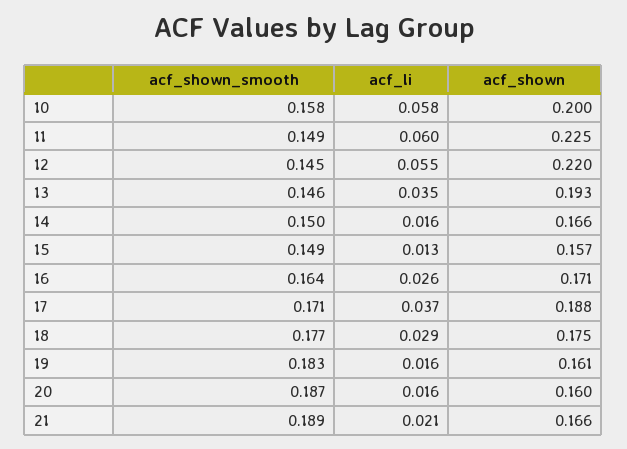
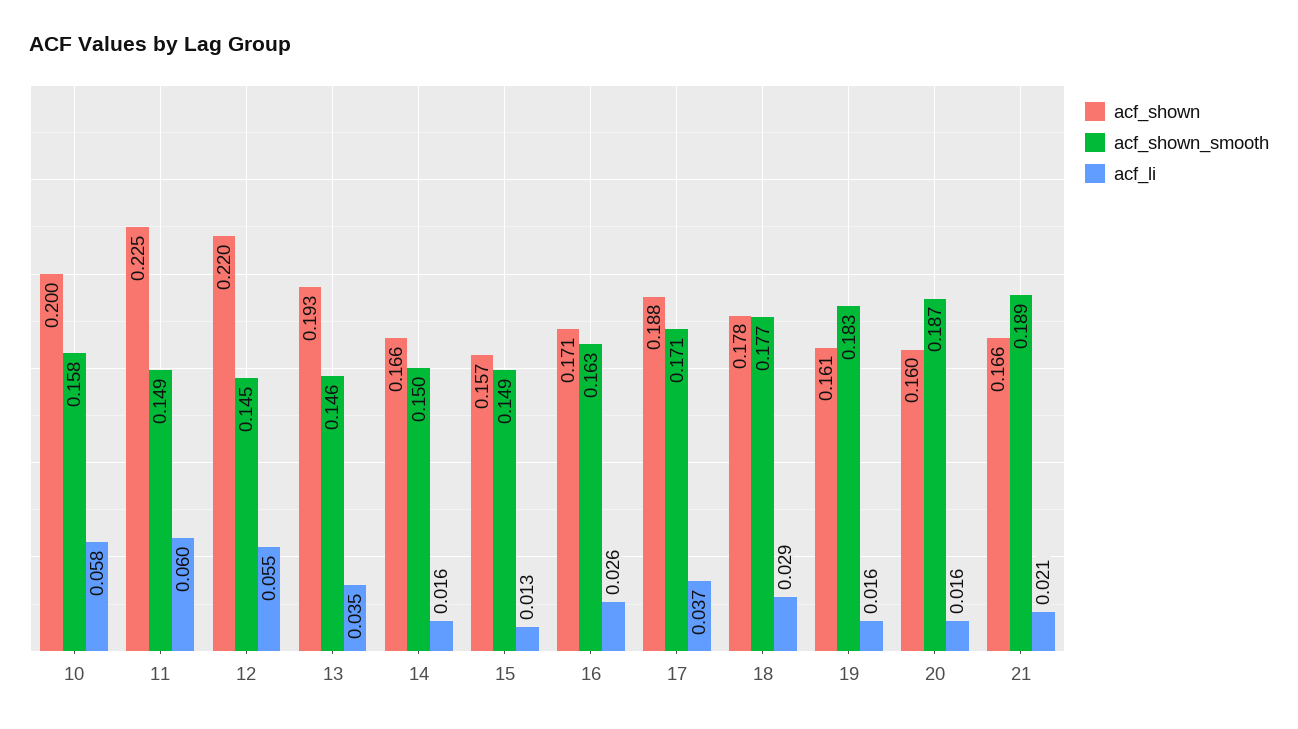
acf_shown_smooth, 16: 0.164 -> 0.163
acf_shown, 18: 0.175 -> 0.178

